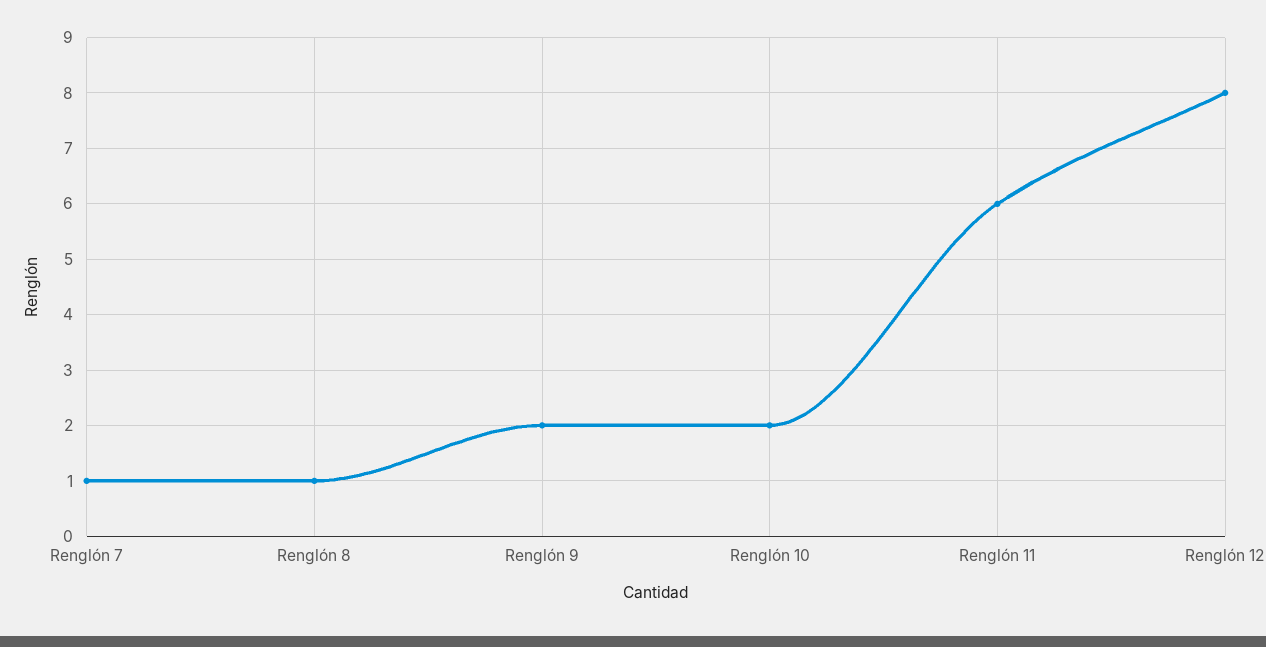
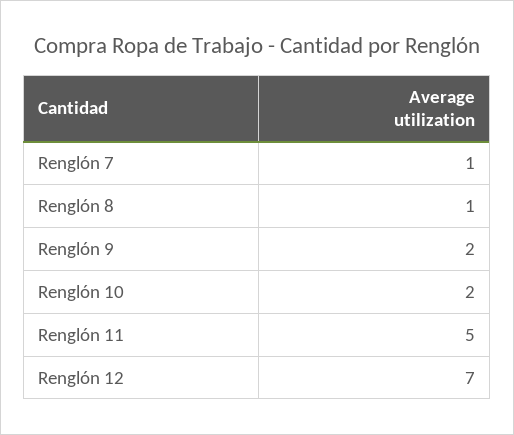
Renglón 11: 6 -> 5
Renglón 12: 8 -> 7

